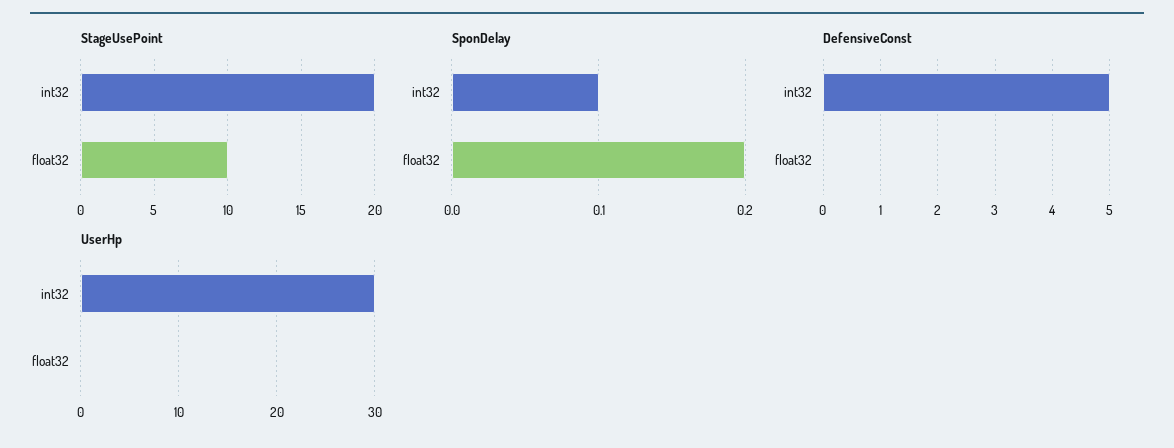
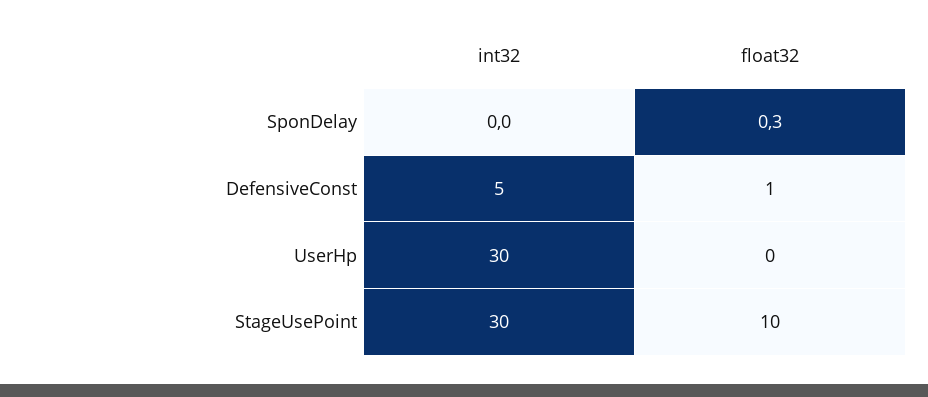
StageUsePoint, int32: 20 -> 30
SponDelay, int32: 0.1 -> 0
SponDelay, float32: 0.2 -> 0.3
DefensiveConst, float32: 0 -> 1

